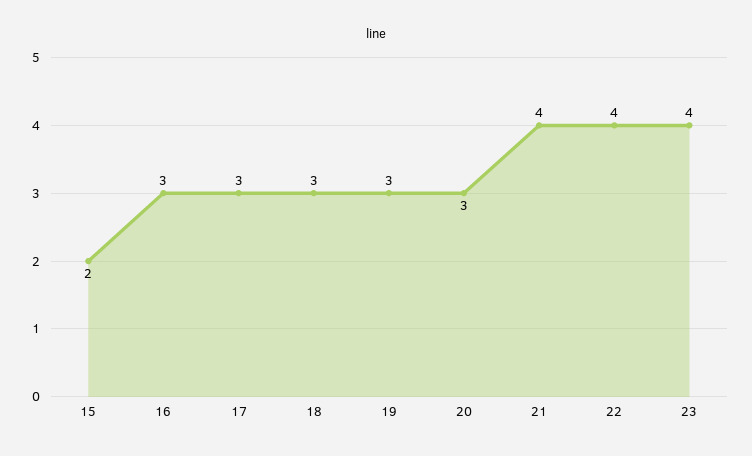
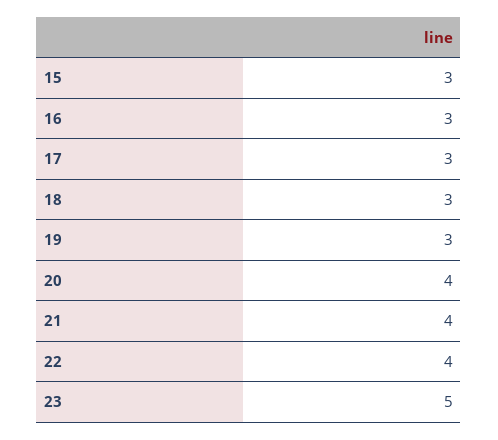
15: 2 -> 3
20: 3 -> 4
23: 4 -> 5

